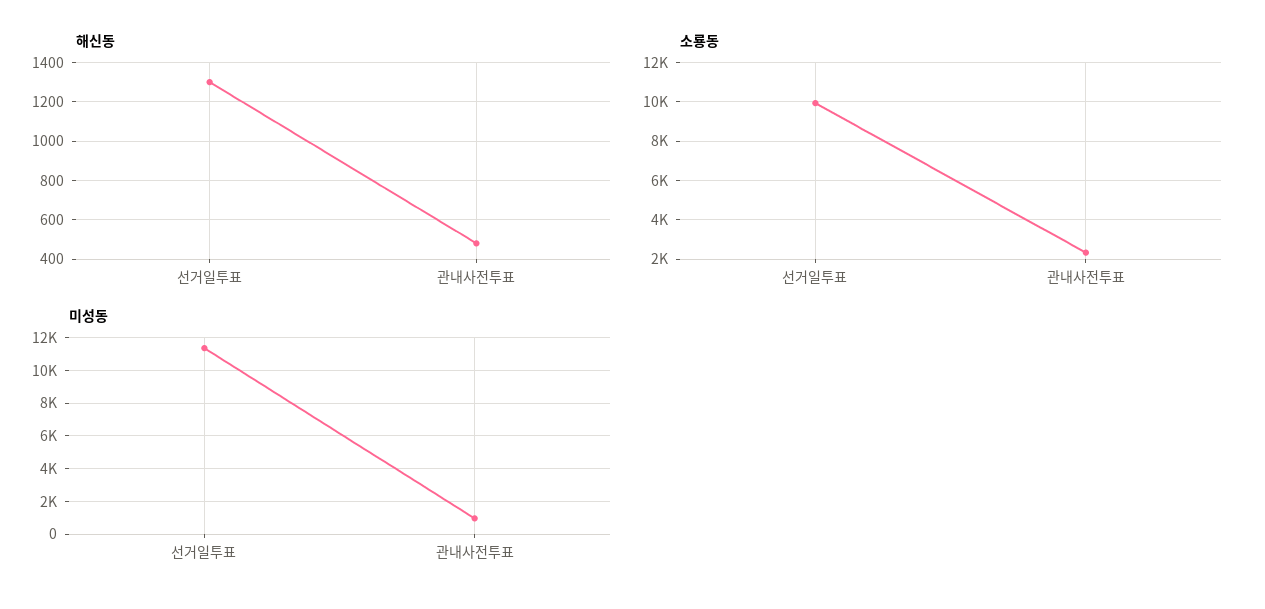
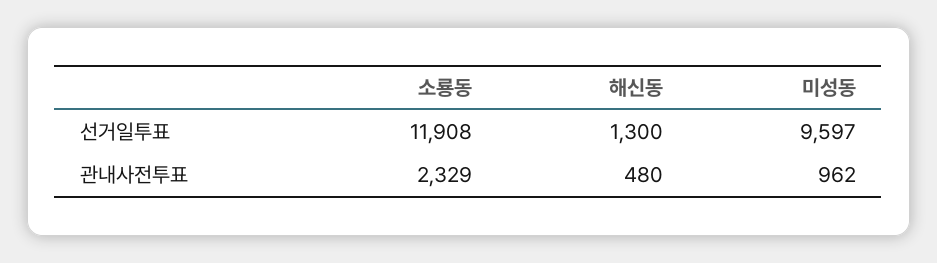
소룡동, 선거일투표: 10000 -> 11908
미성동, 선거일투표: 11500 -> 9597

